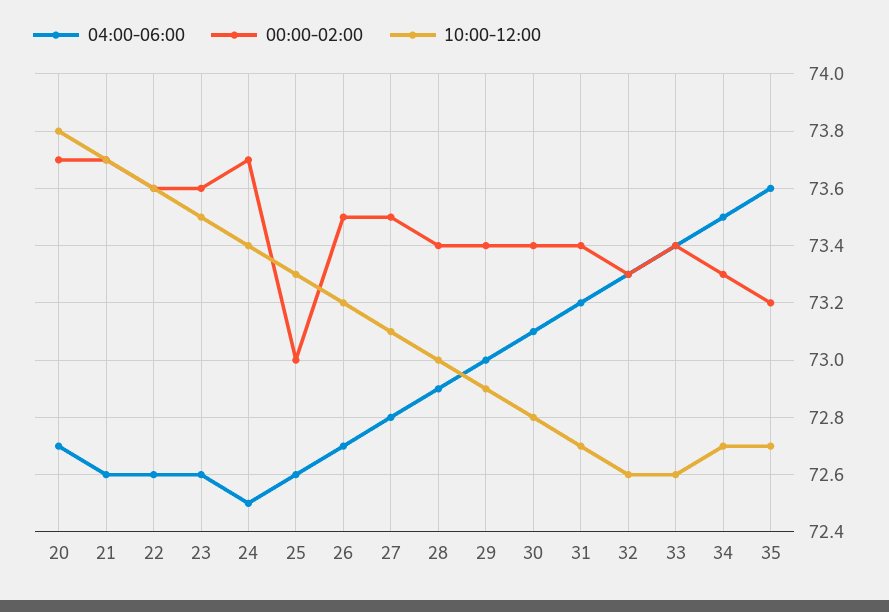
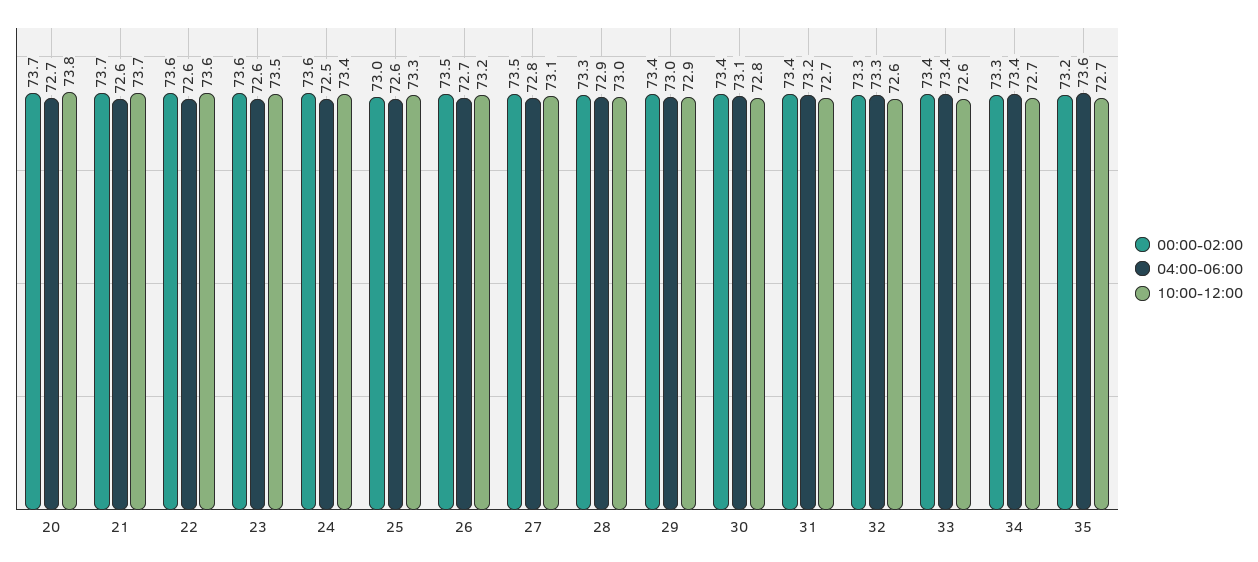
00:00-02:00, 24: 73.7 -> 73.6
00:00-02:00, 28: 73.4 -> 73.3
04:00-06:00, 34: 73.5 -> 73.4

